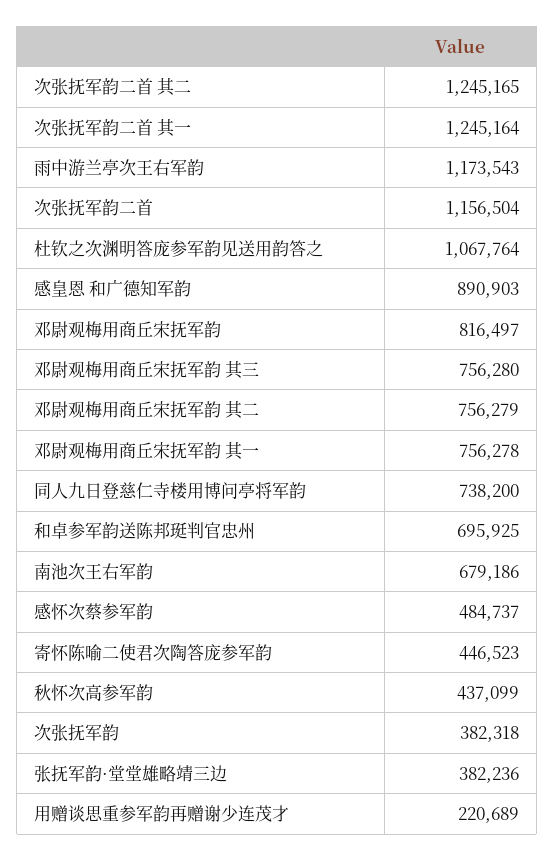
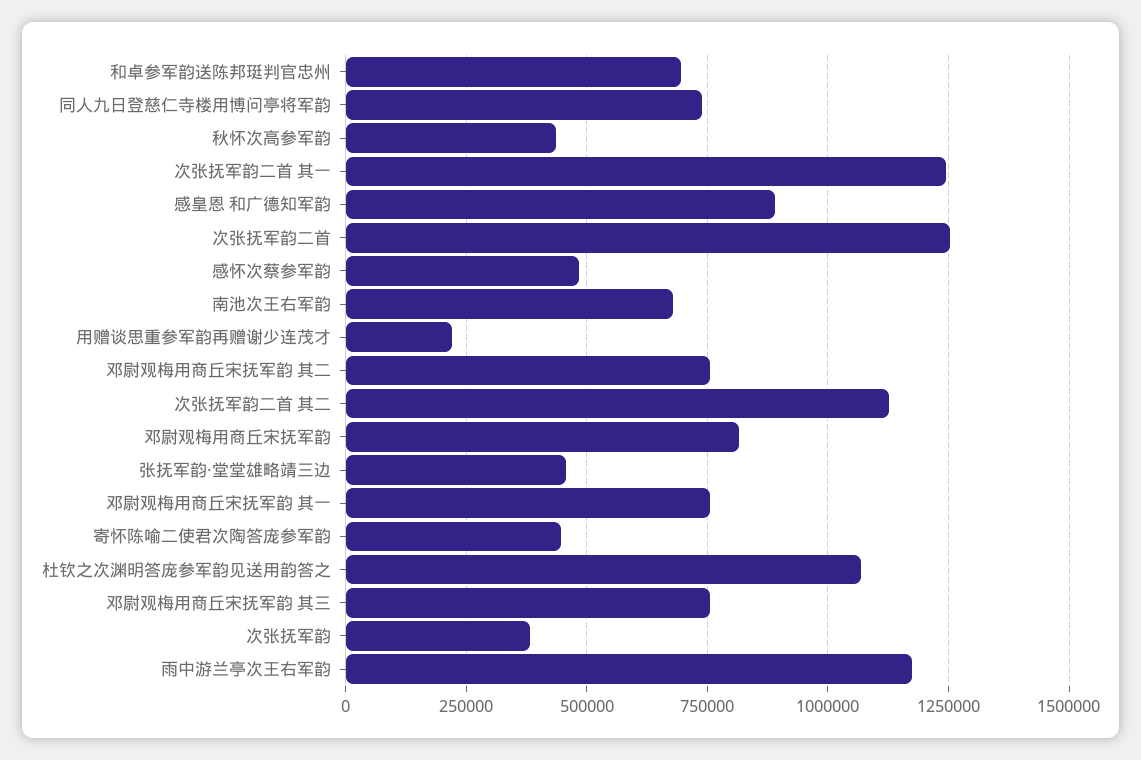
次张抚军韵二首 其二: 1245165 -> 1125000
次张抚军韵二首: 1156504 -> 1250000
张抚军韵·堂堂雄略靖三边: 382236 -> 450000

